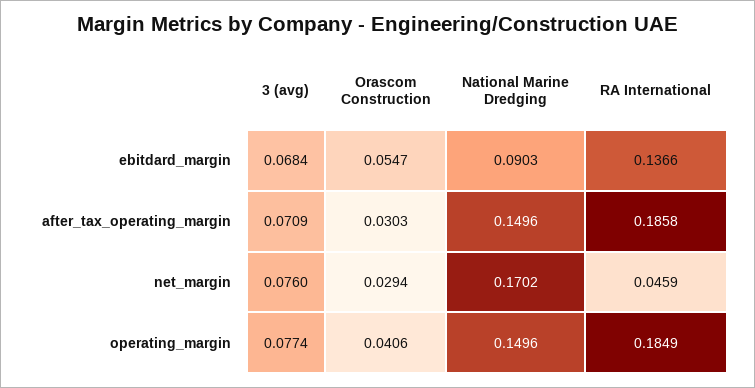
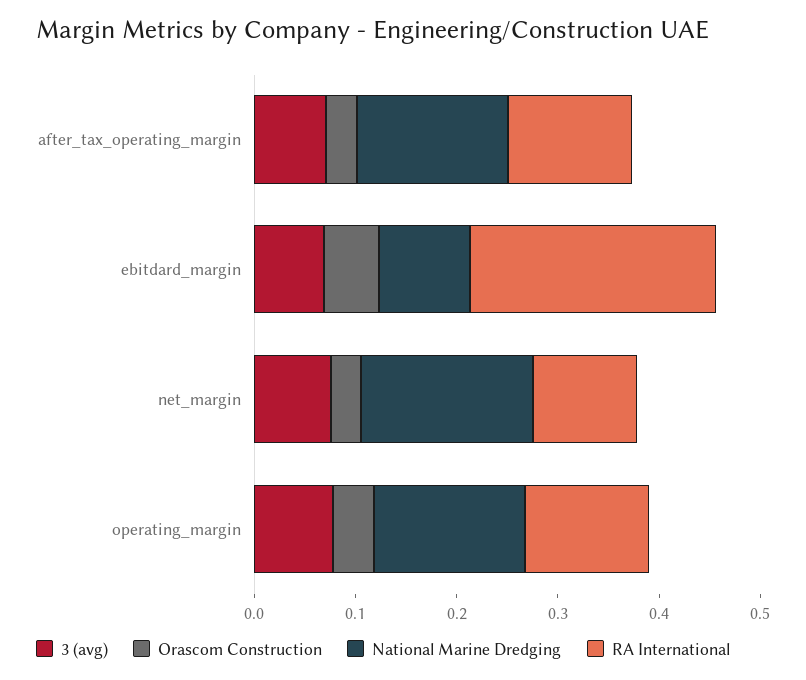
RA International, ebitdard_margin: 0.1366 -> 0.24
RA International, after_tax_operating_margin: 0.1858 -> 0.12
RA International, net_margin: 0.0459 -> 0.1
RA International, operating_margin: 0.1849 -> 0.12

